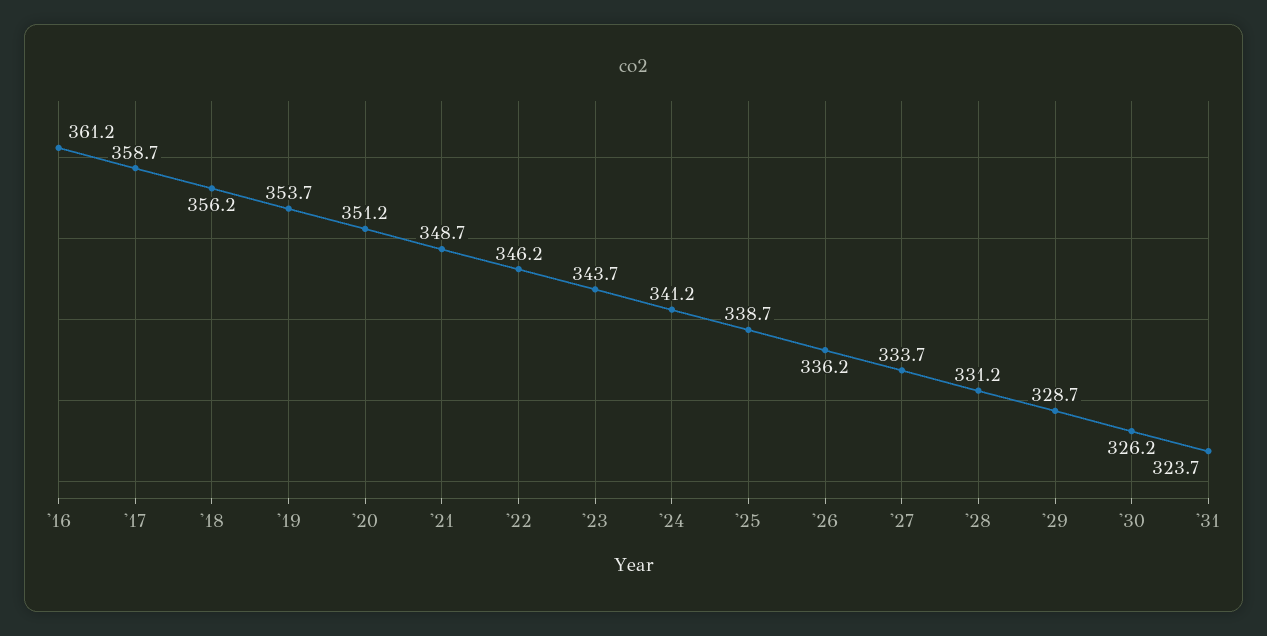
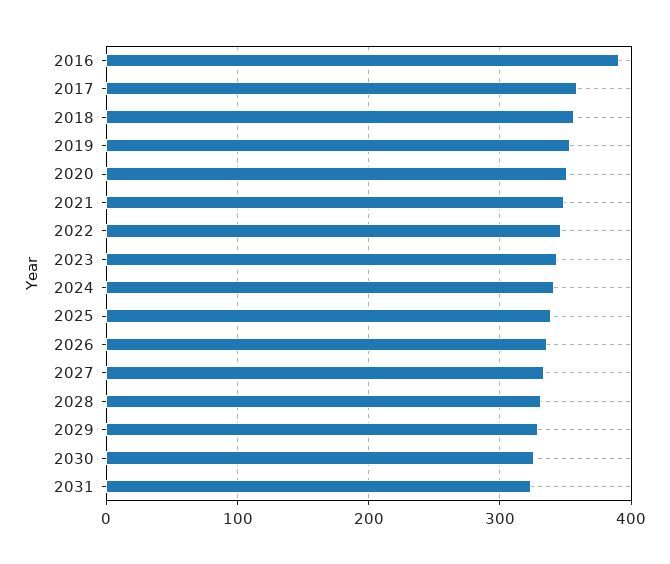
'16: 361.2 -> 390

